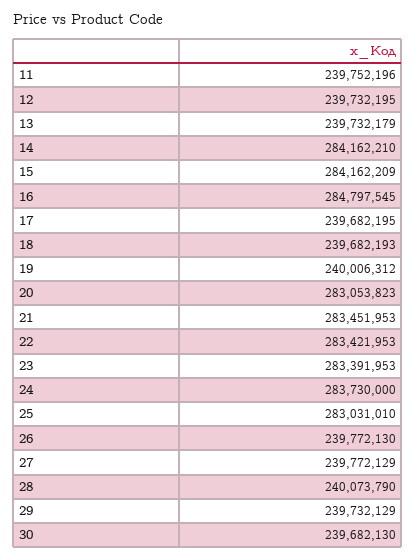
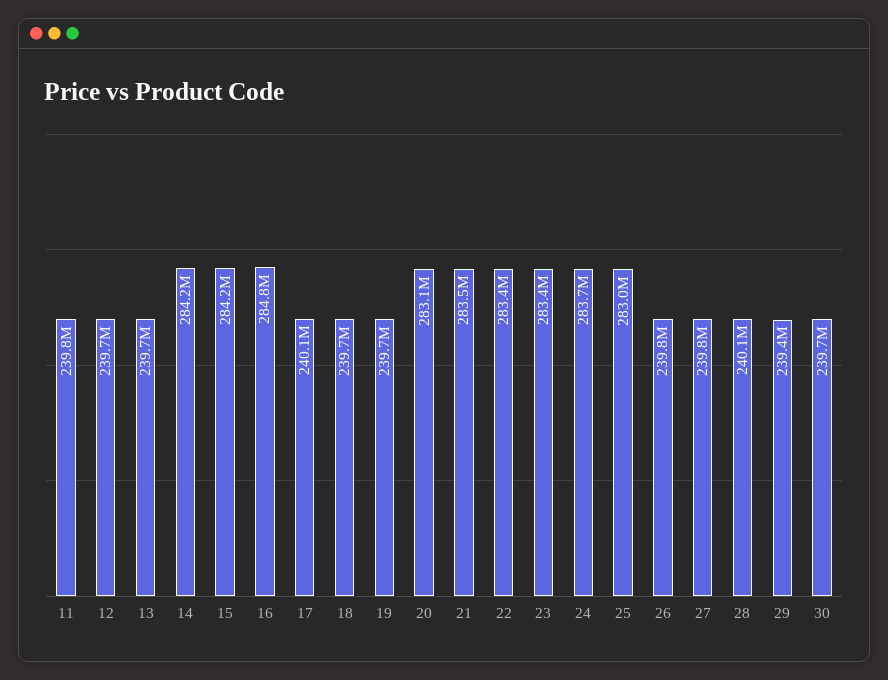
17: 239682195 -> 240100000
19: 240006312 -> 239700000
29: 239732129 -> 239400000

